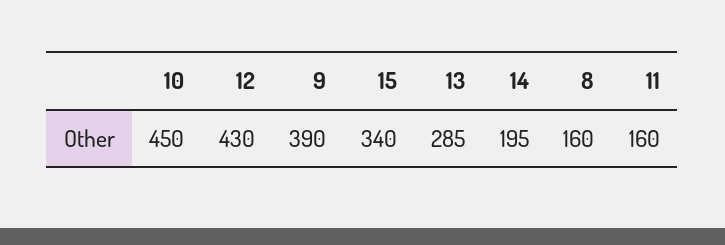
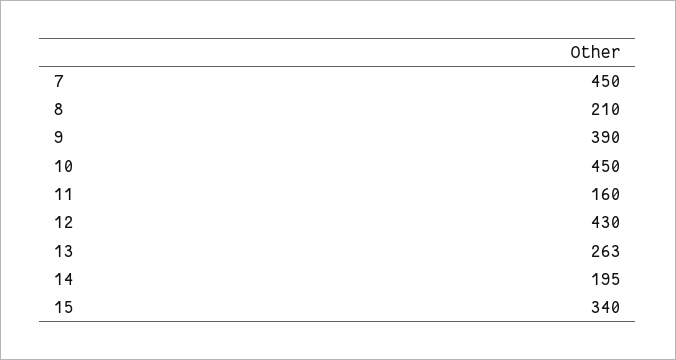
13: 285 -> 263
8: 160 -> 210
7: none -> 450

